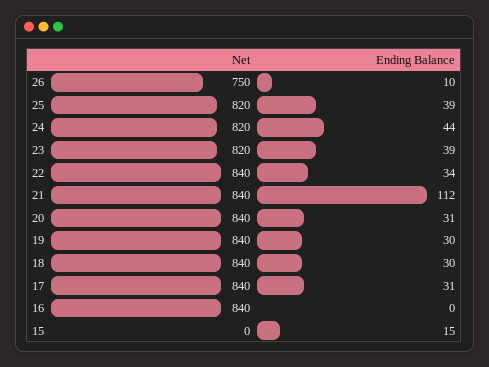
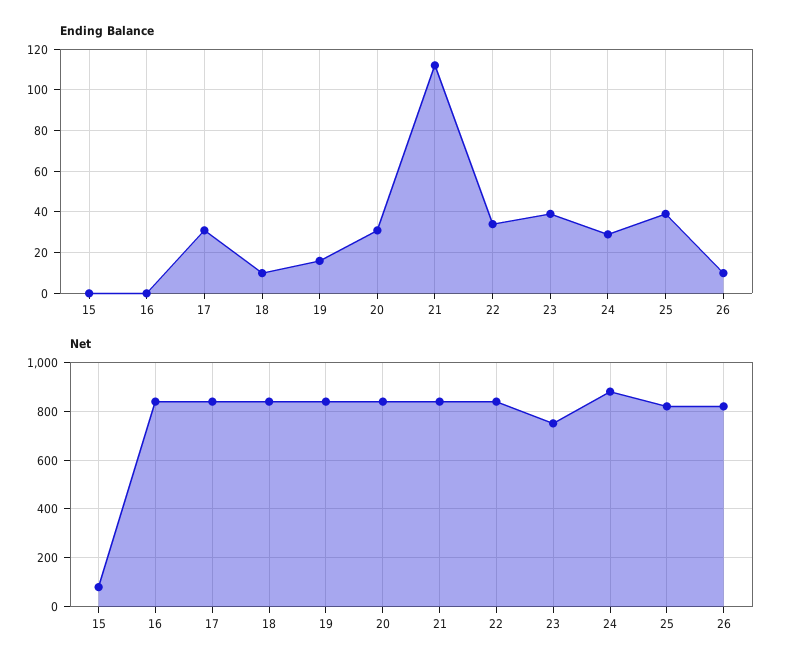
Net, 26: 750 -> 825
Net, 24: 820 -> 875
Ending Balance, 24: 44 -> 30
Net, 23: 820 -> 750
Ending Balance, 19: 30 -> 15
Ending Balance, 18: 30 -> 10
Net, 15: 0 -> 75
Ending Balance, 15: 15 -> 0

